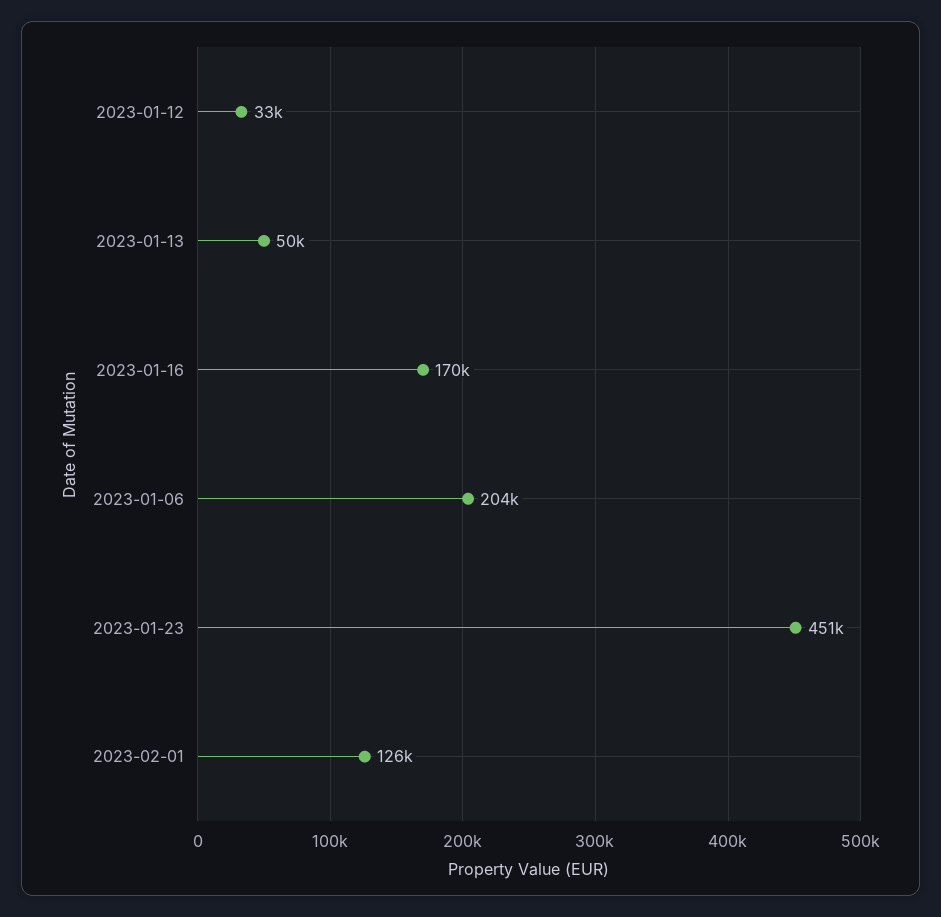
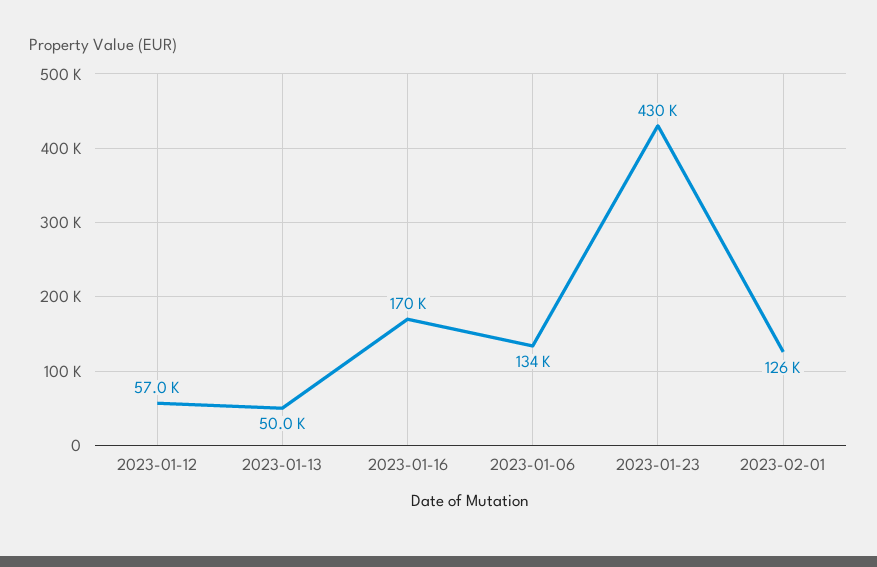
2023-01-12: 33000 -> 57000
2023-01-06: 204000 -> 134000
2023-01-23: 451000 -> 430000

